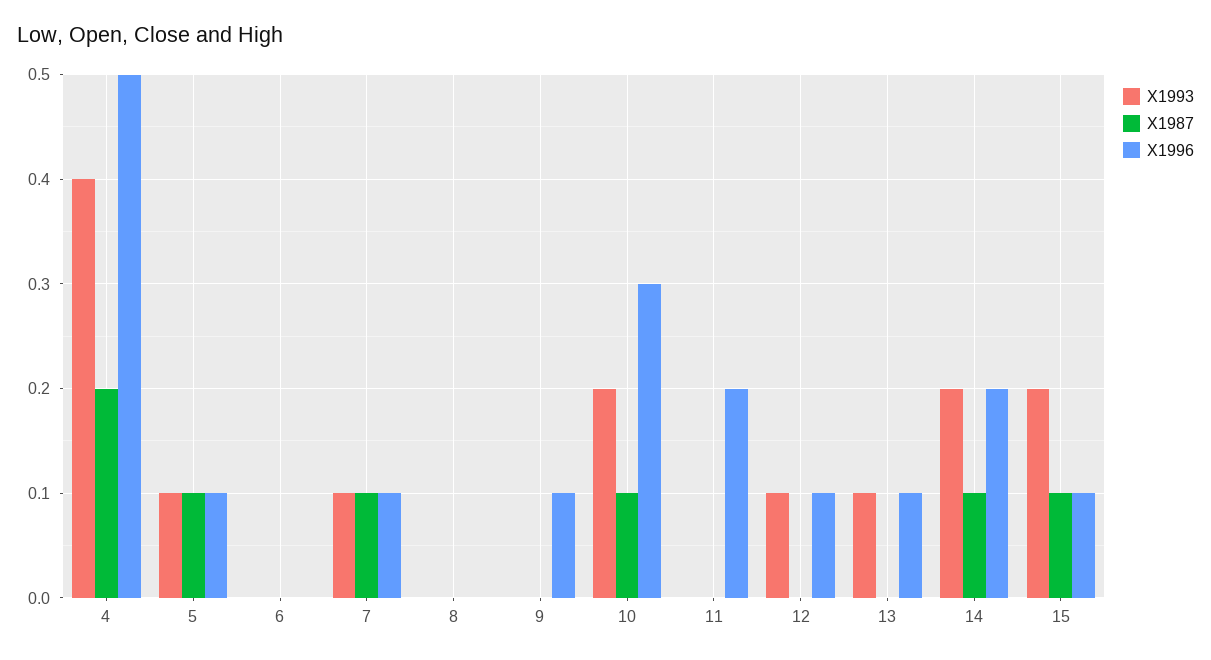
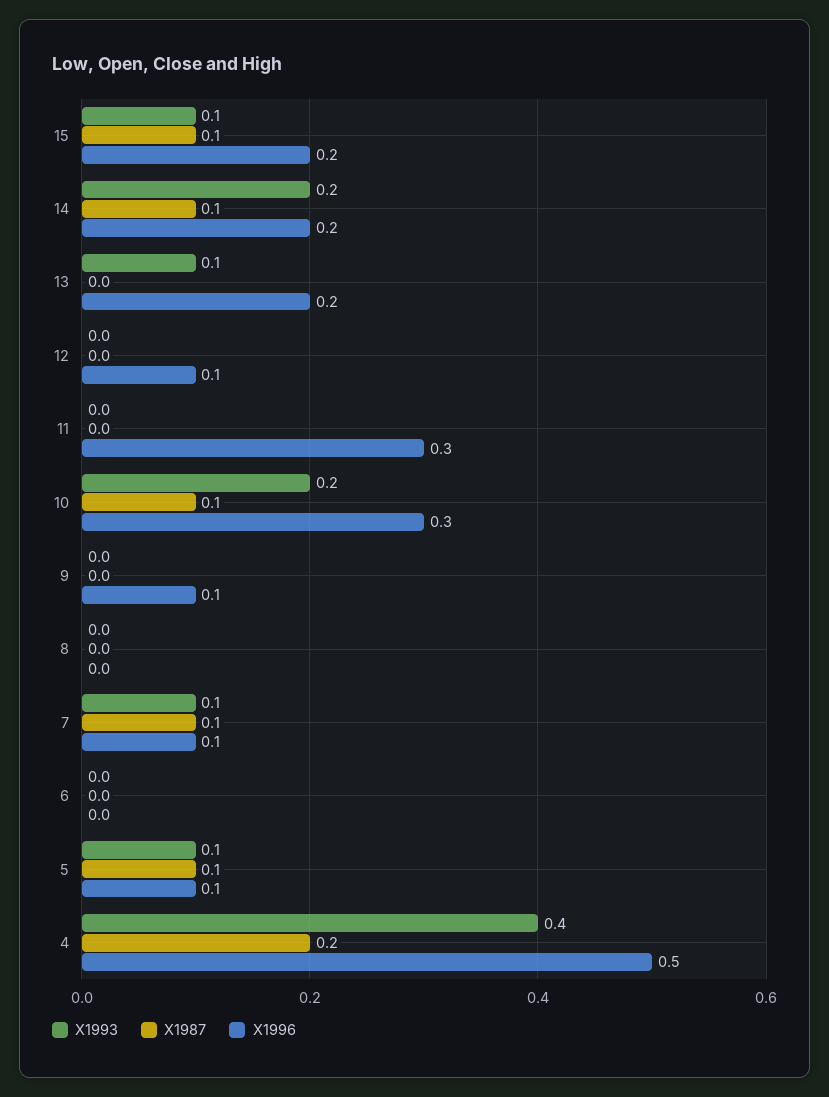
X1996, 11: 0.2 -> 0.3
X1993, 12: 0.1 -> 0
X1996, 13: 0.1 -> 0.2
X1993, 15: 0.2 -> 0.1
X1996, 15: 0.1 -> 0.2

